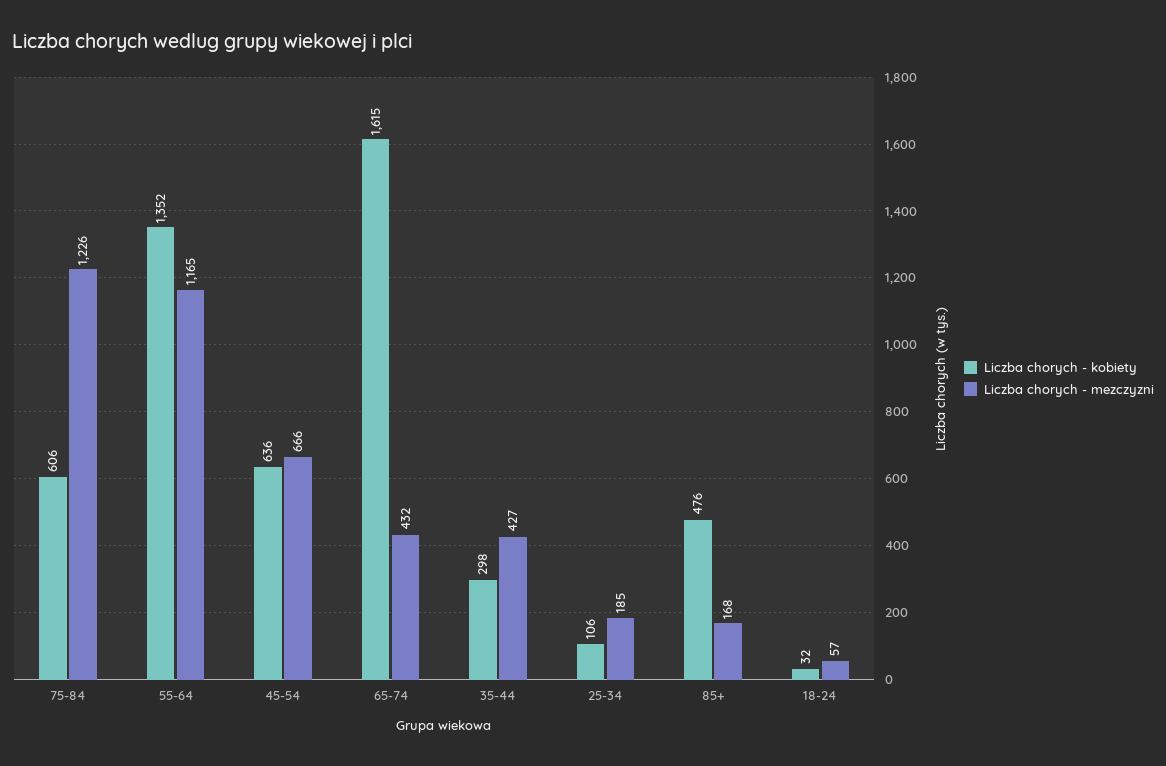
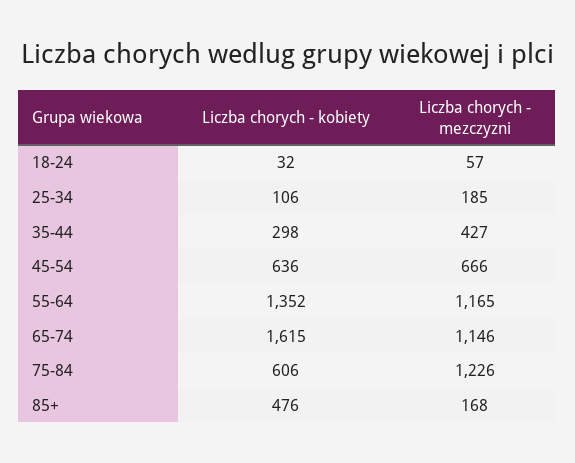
Liczba chorych - mezczyzni, 65-74: 432 -> 1146

